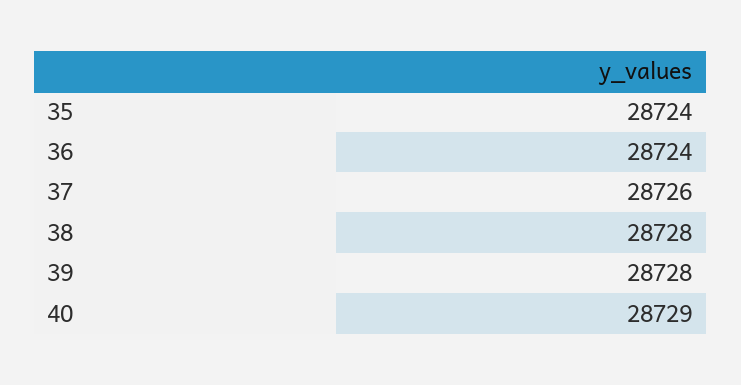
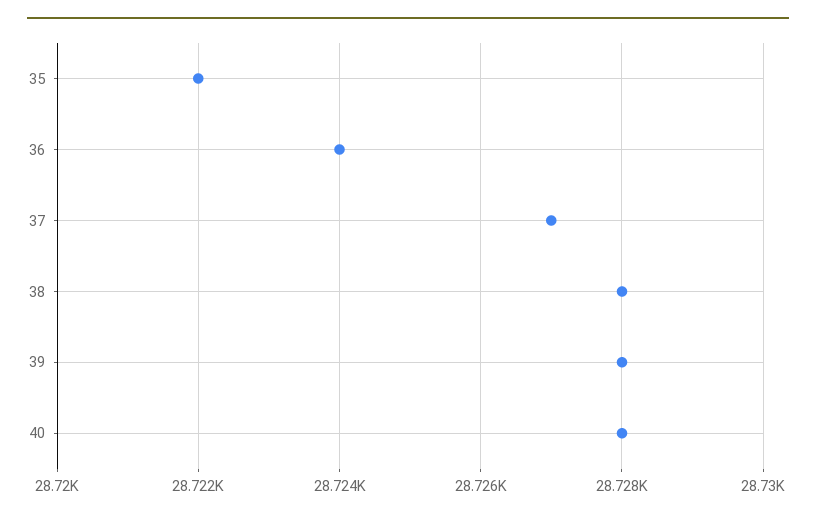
35: 28724 -> 28722
37: 28726 -> 28727
40: 28729 -> 28728

